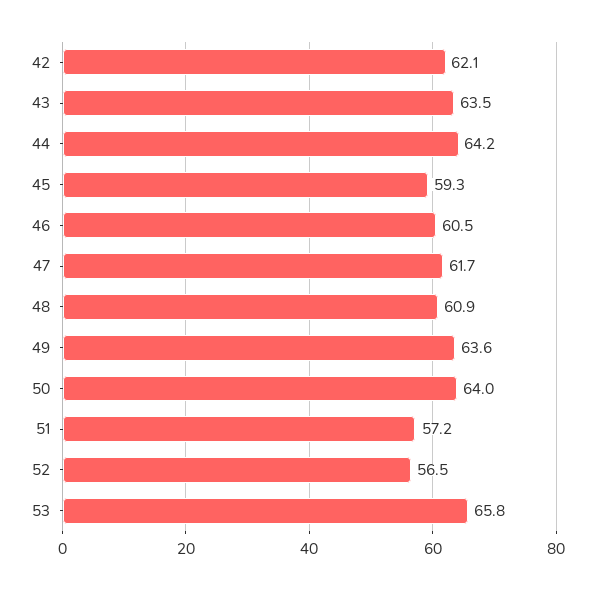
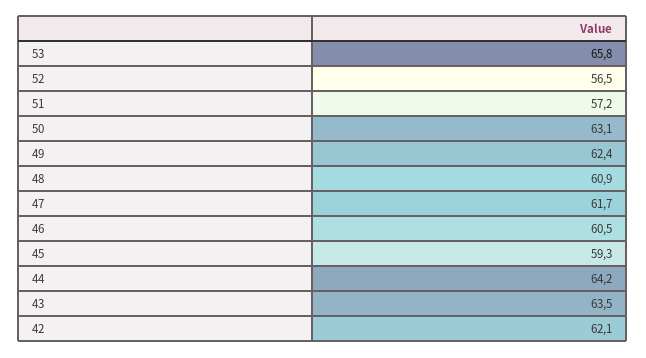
49: 63.6 -> 62.4
50: 64 -> 63.1

